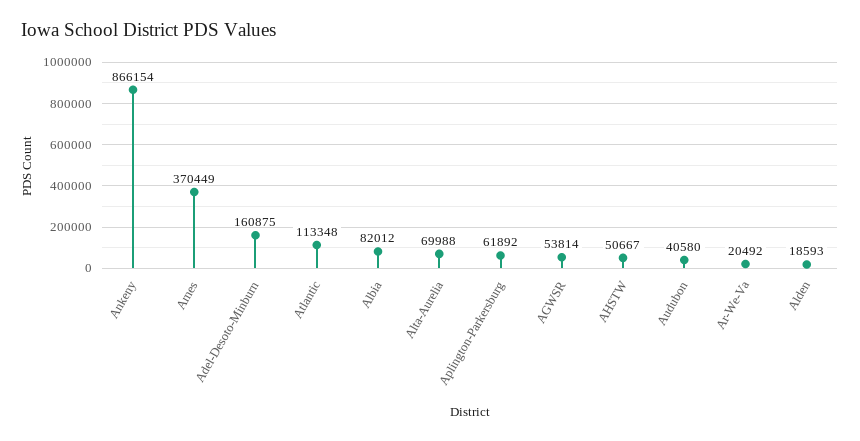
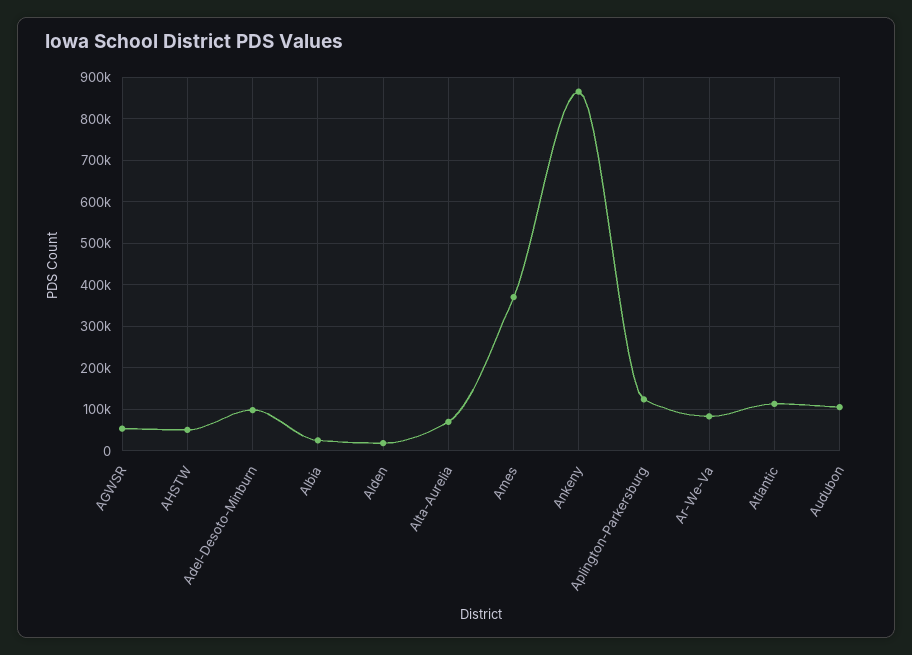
Adel-Desoto-Minburn: 160875 -> 100000
Albia: 82012 -> 20000
Aplington-Parkersburg: 61892 -> 120000
Audubon: 40580 -> 100000
Ar-We-Va: 20492 -> 80000

